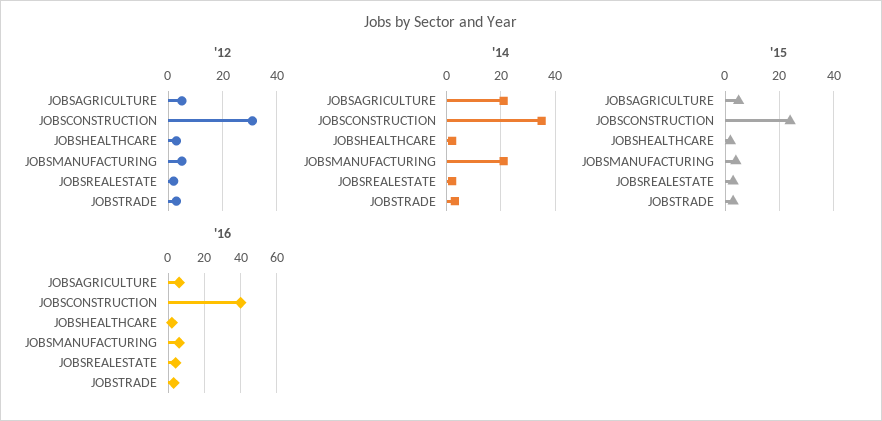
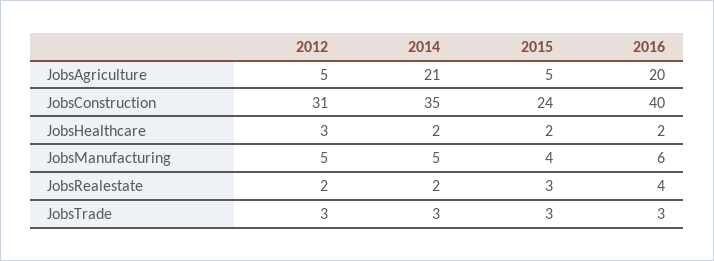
'14, JOBSMANUFACTURING: 20 -> 5
'16, JOBSAGRICULTURE: 5 -> 20

